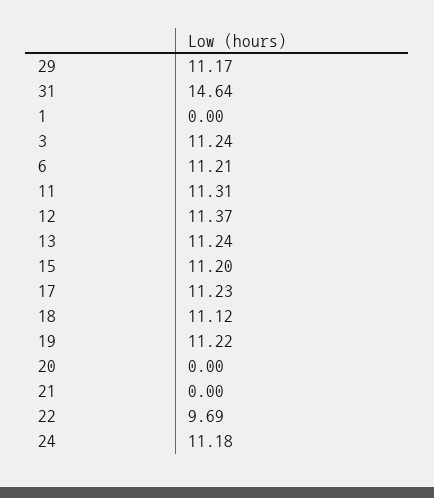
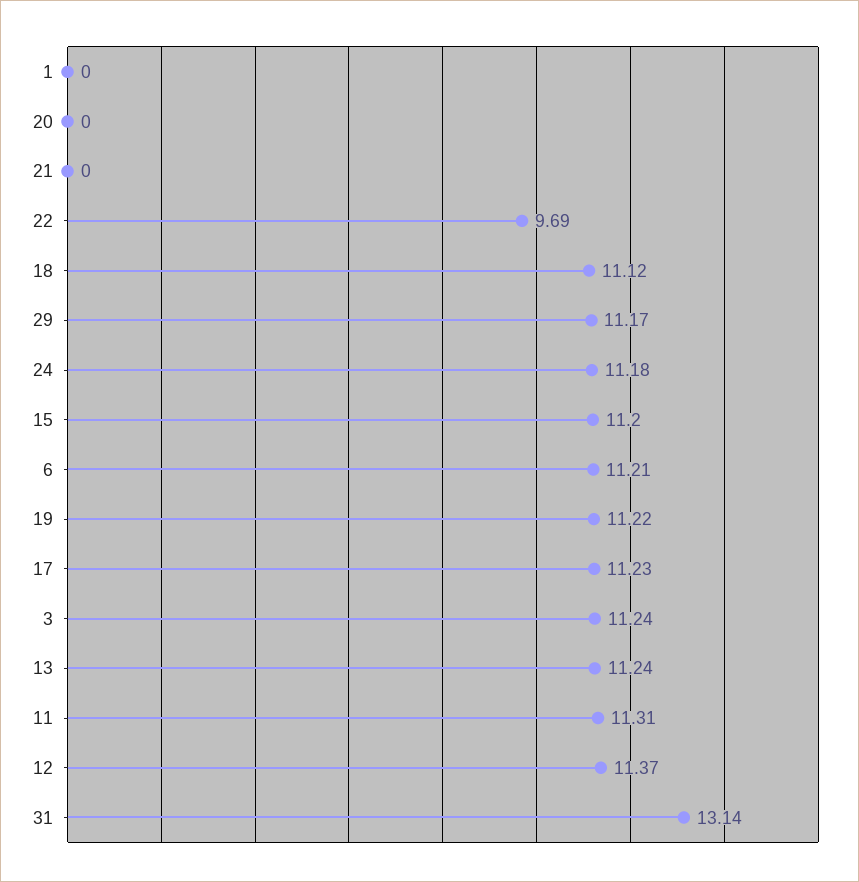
31: 14.64 -> 13.14

